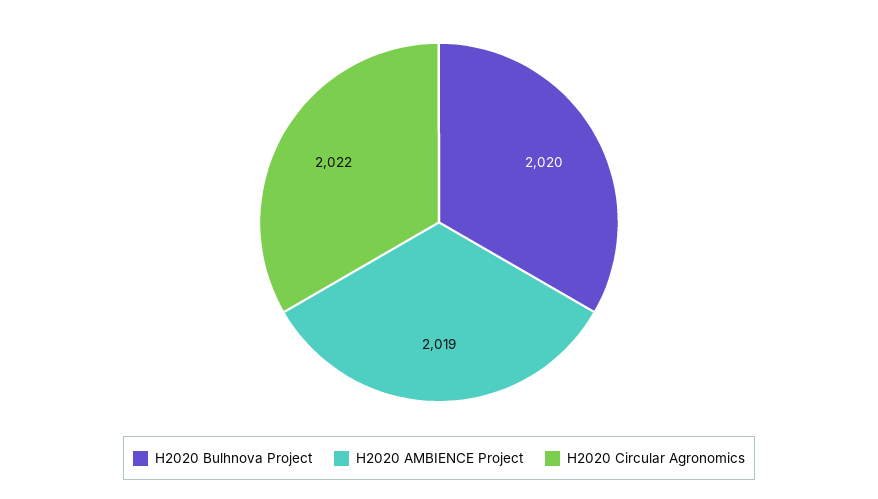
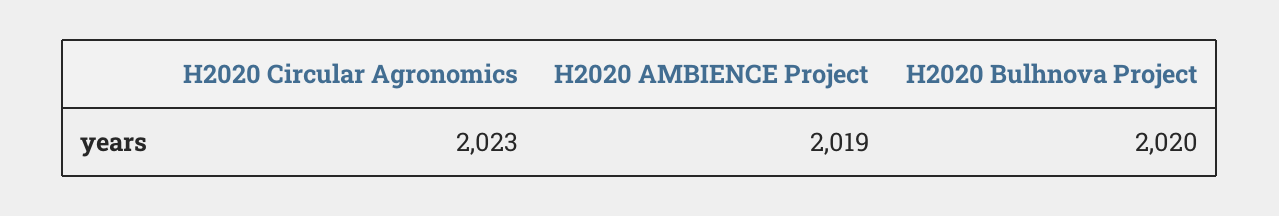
H2020 Circular Agronomics: 2022 -> 2023

